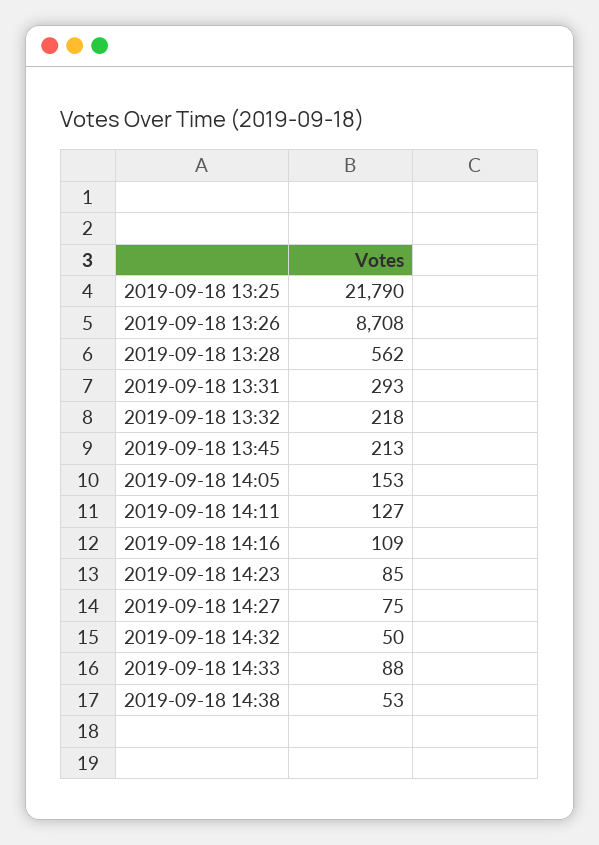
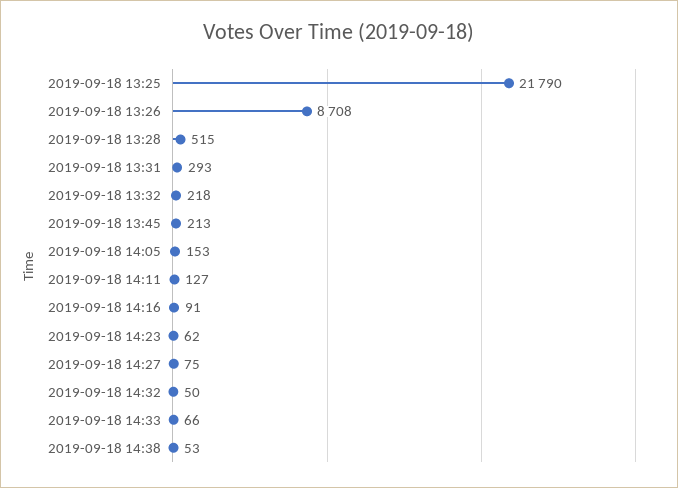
2019-09-18 13:28: 562 -> 515
2019-09-18 14:16: 109 -> 91
2019-09-18 14:23: 85 -> 62
2019-09-18 14:33: 88 -> 66

